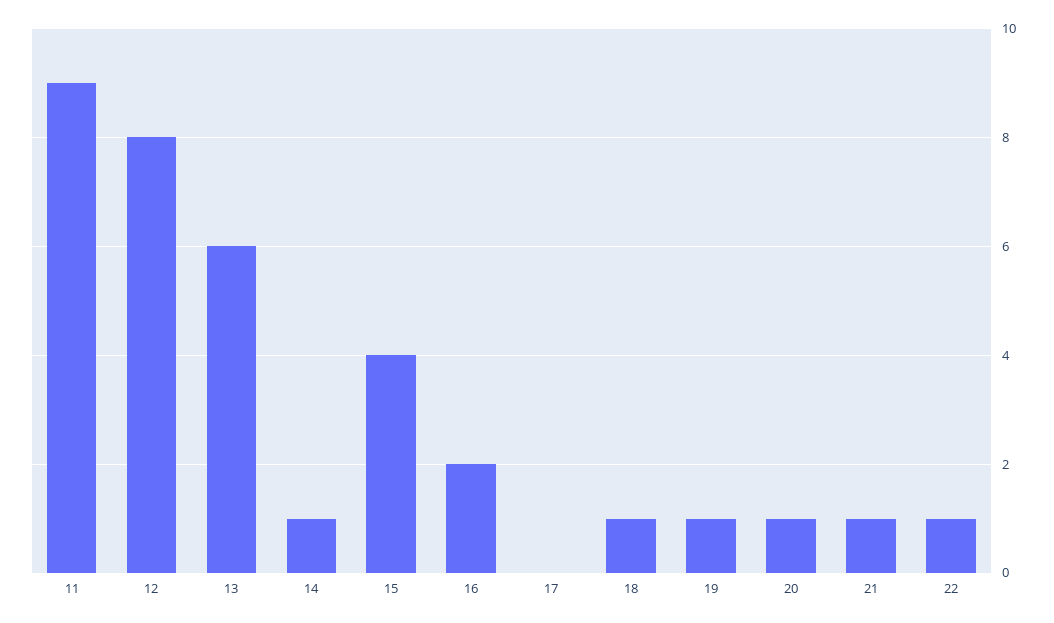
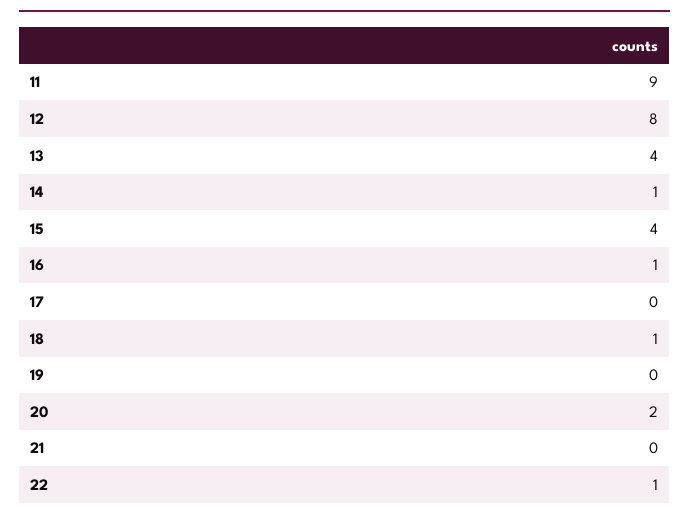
13: 6 -> 4
16: 2 -> 1
19: 1 -> 0
20: 1 -> 2
21: 1 -> 0

